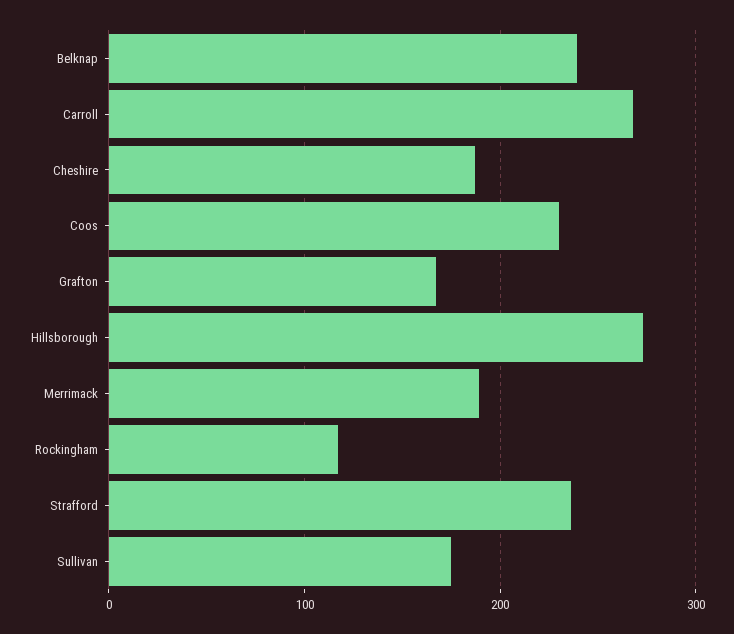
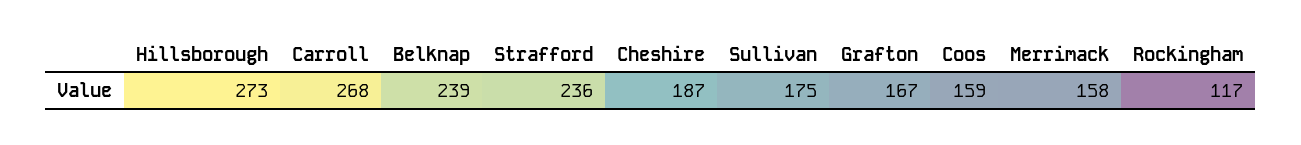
Coos: 230 -> 159
Merrimack: 190 -> 158

